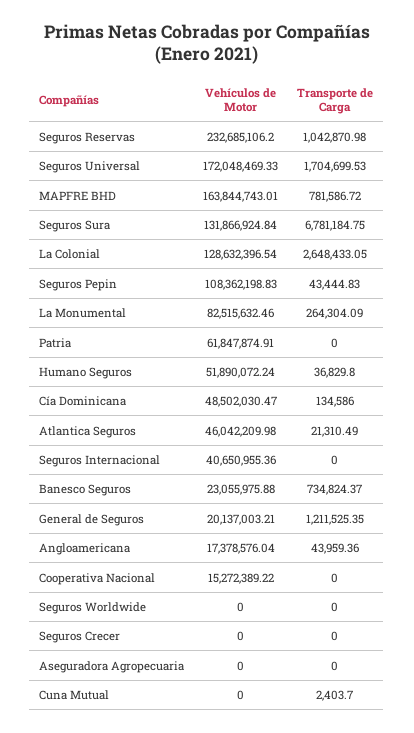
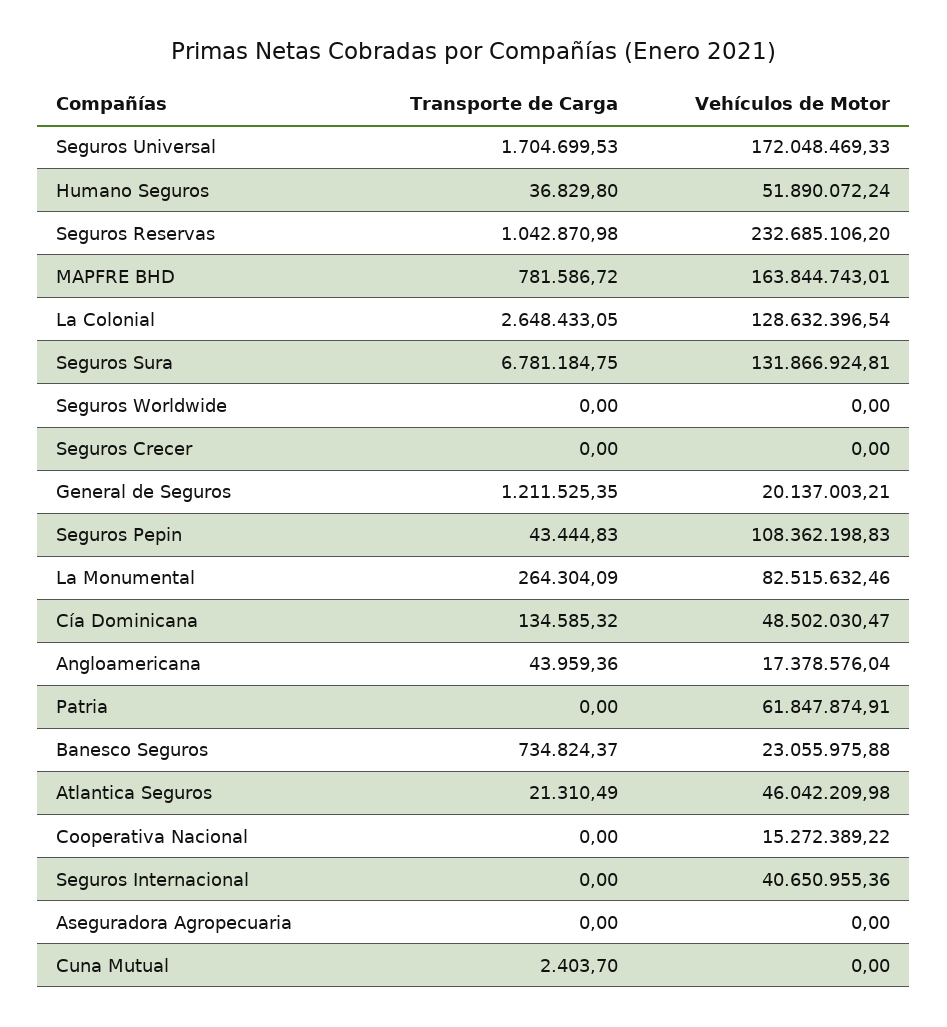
Vehículos de Motor, Seguros Sura: 131866924.84 -> 131866924.81
Transporte de Carga, Cía Dominicana: 134586 -> 134585.32

